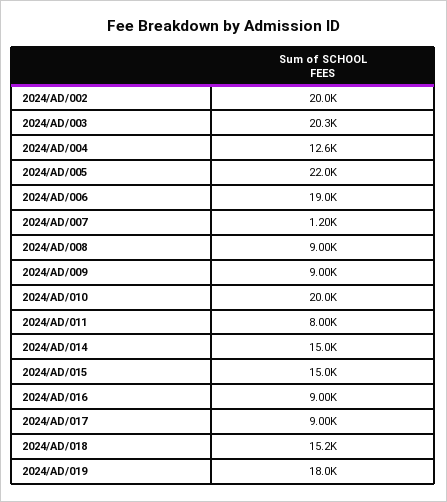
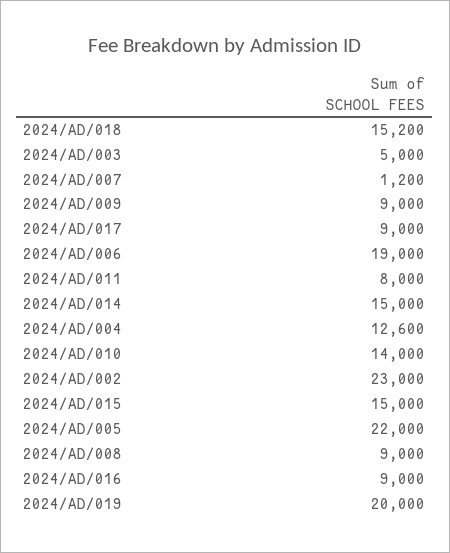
2024/AD/002: 20000 -> 23000
2024/AD/003: 20300 -> 5000
2024/AD/010: 20000 -> 14000
2024/AD/019: 18000 -> 20000

